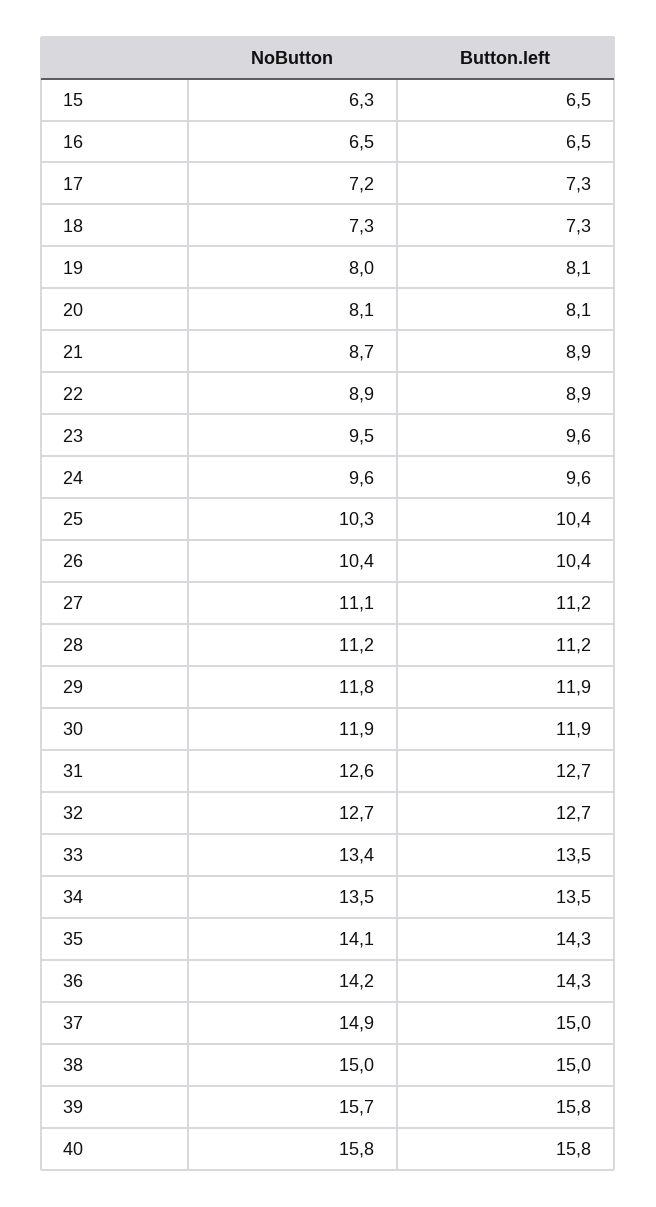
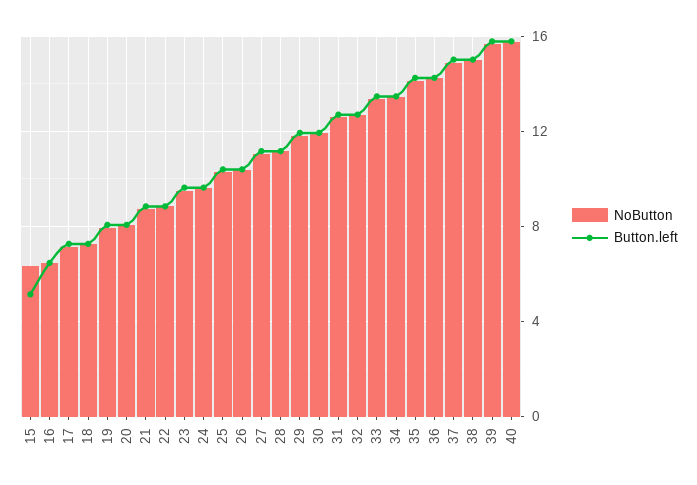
Button.left, 15: 6.5 -> 5

